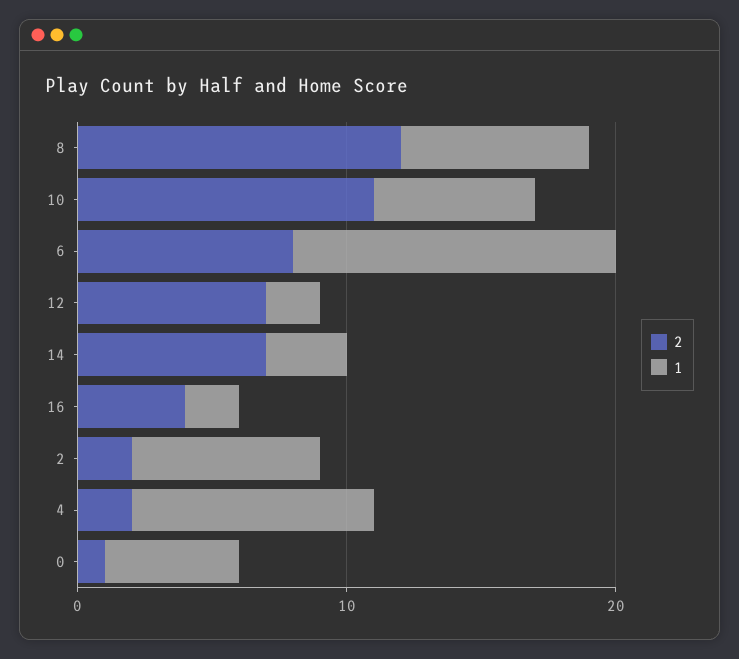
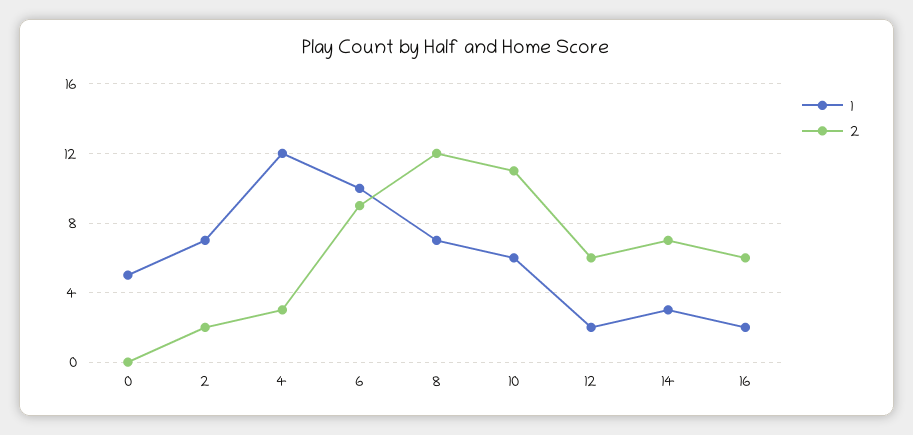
2, 6: 8 -> 9
1, 6: 12 -> 10
2, 12: 7 -> 6
2, 16: 4 -> 6
2, 4: 2 -> 3
1, 4: 9 -> 12
2, 0: 1 -> 0

